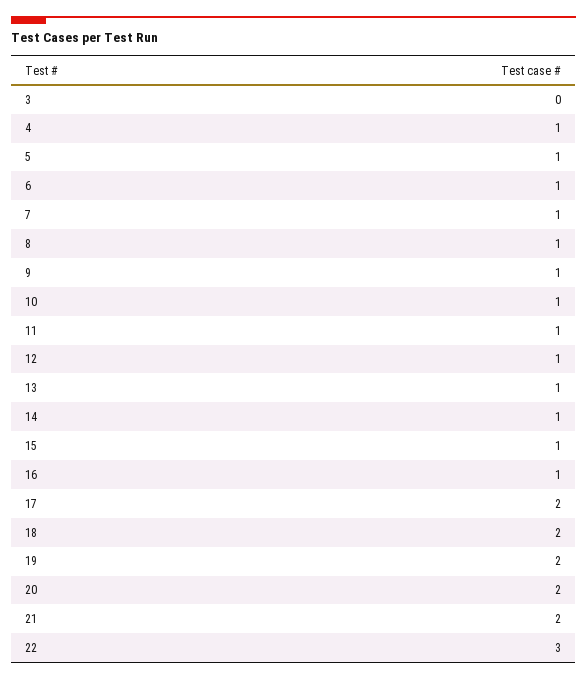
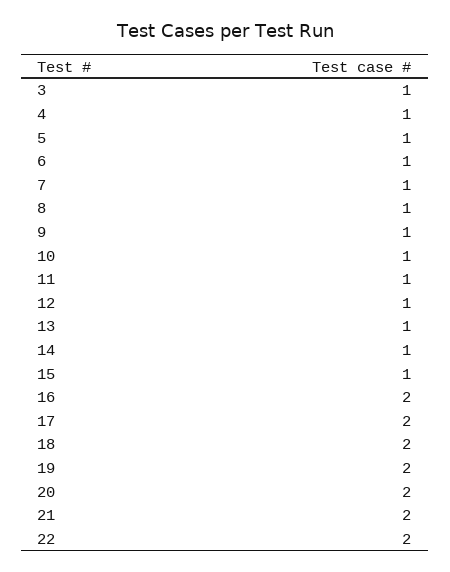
3: 0 -> 1
16: 1 -> 2
22: 3 -> 2

